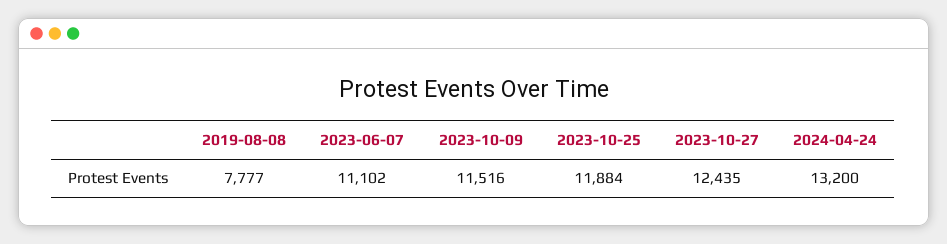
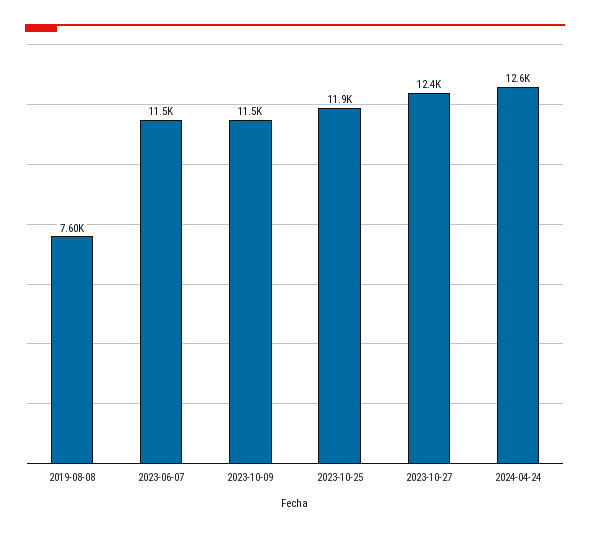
2019-08-08: 7777 -> 7600
2023-06-07: 11102 -> 11500
2024-04-24: 13200 -> 12600

